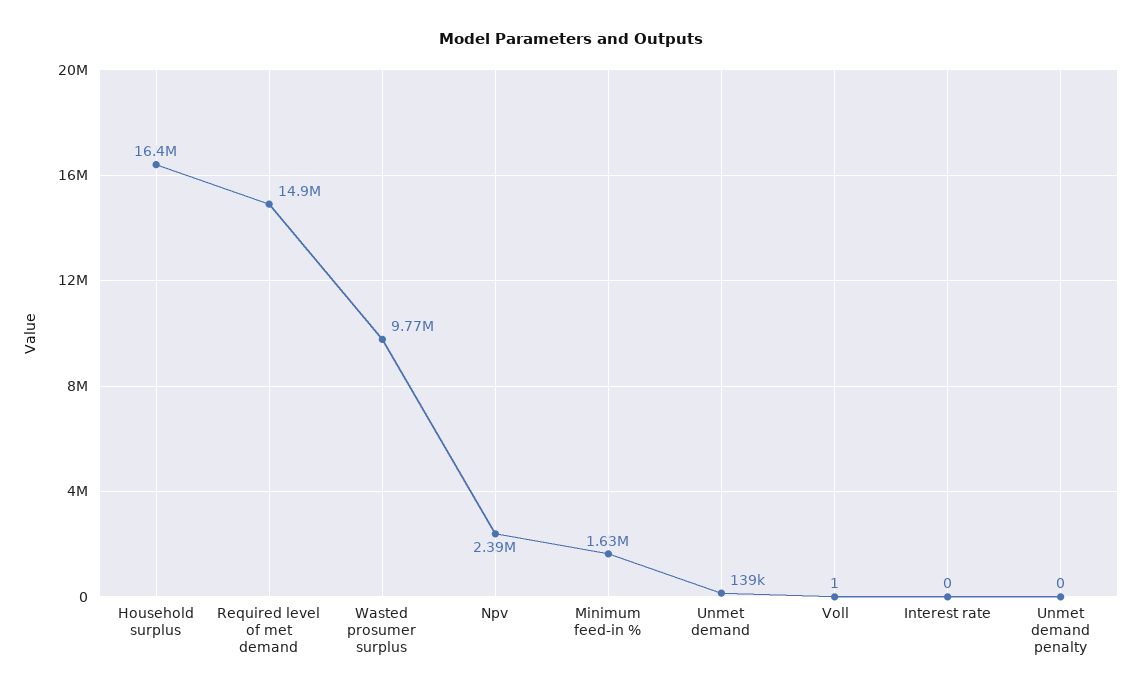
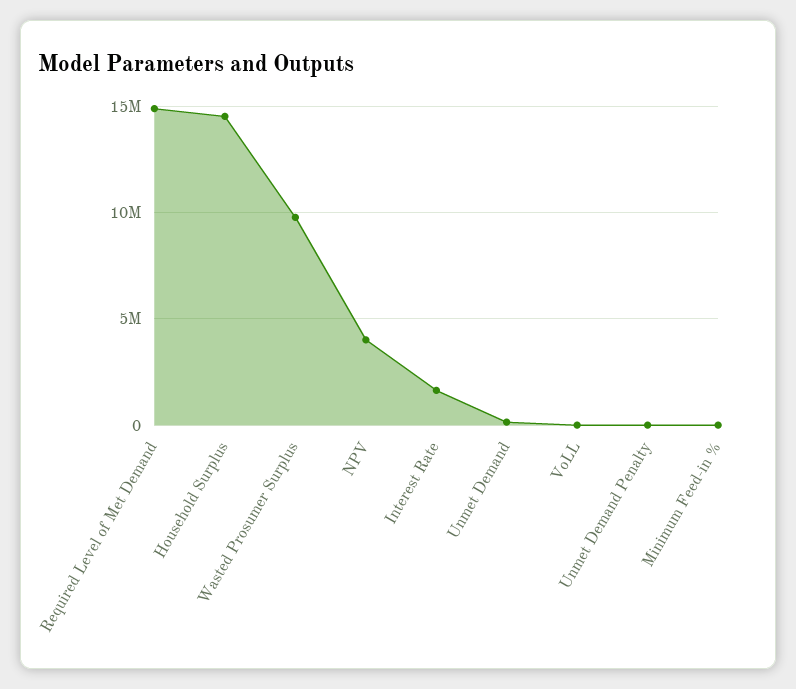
Household surplus: 16400000 -> 14500000
Npv: 2390000 -> 4000000
Minimum feed-in %: 1630000 -> 0
Interest rate: 0 -> 1500000

